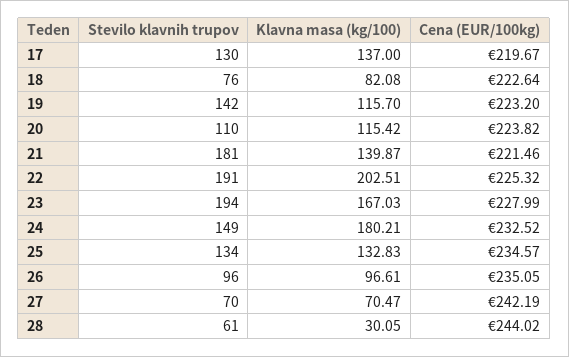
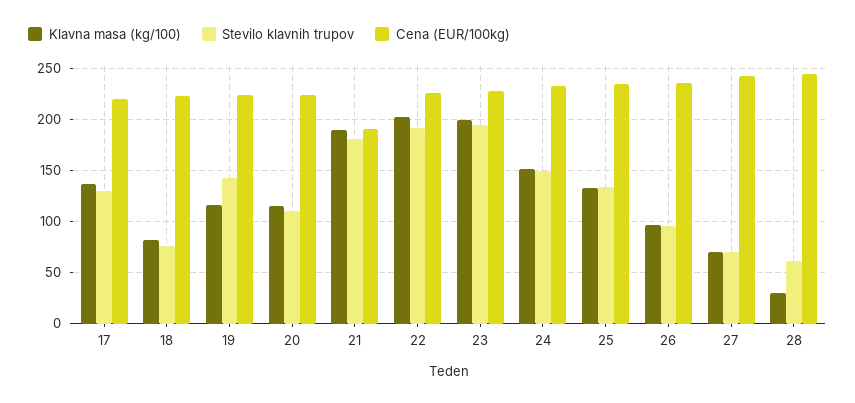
Klavna masa (kg/100), 21: 139.87 -> 190
Cena (EUR/100kg), 21: 221.46 -> 190
Klavna masa (kg/100), 23: 167.03 -> 200
Klavna masa (kg/100), 24: 180.21 -> 150

